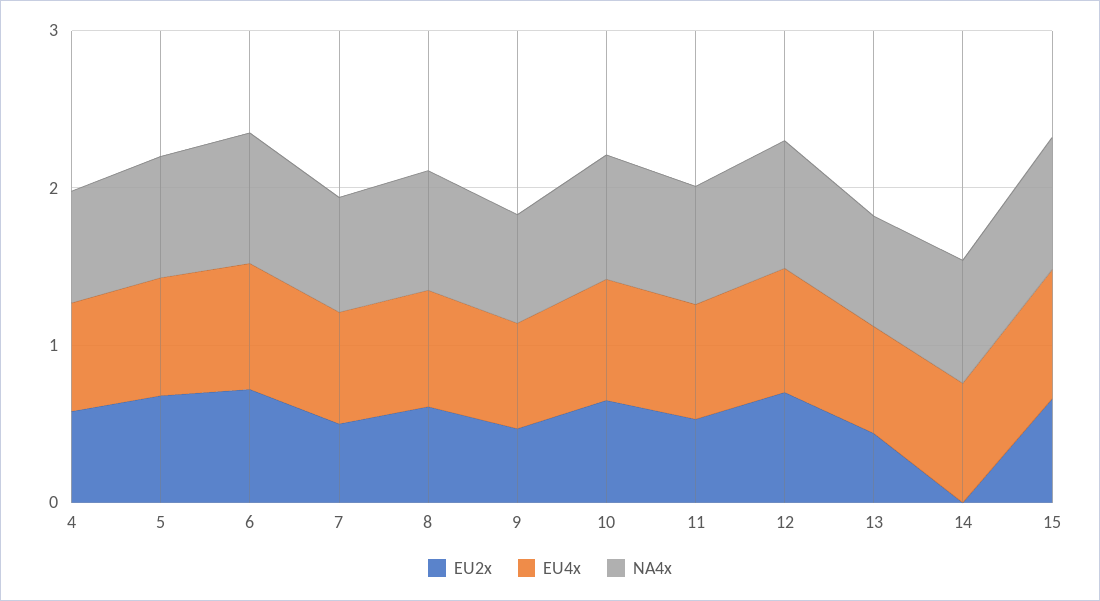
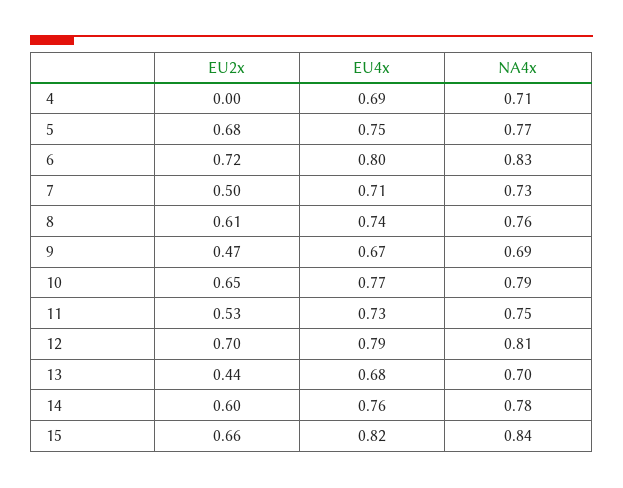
EU2x, 4: 0.6 -> 0
EU2x, 14: 0 -> 0.6

